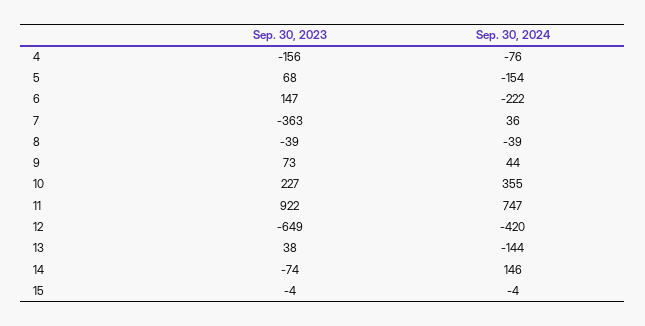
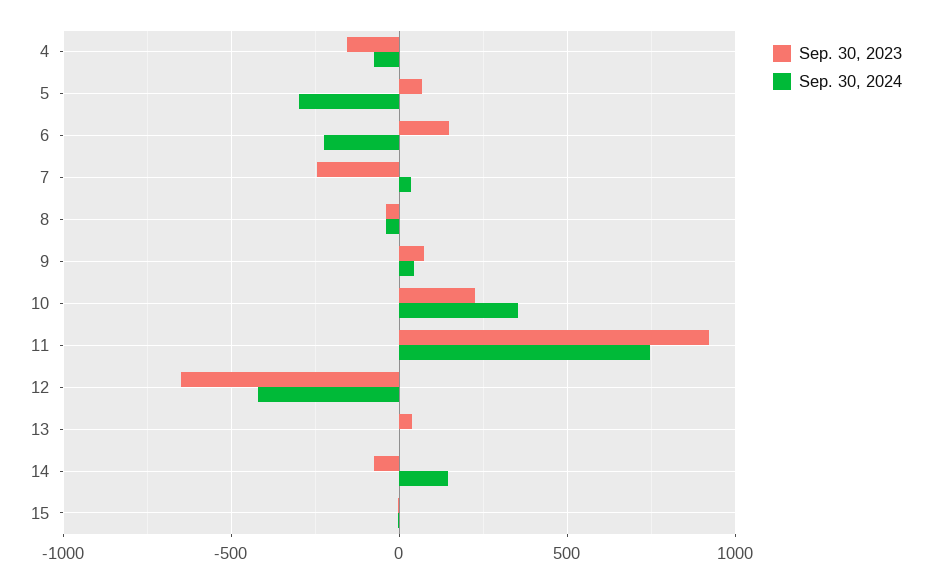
Sep. 30, 2024, 5: -154 -> -300
Sep. 30, 2023, 7: -363 -> -250
Sep. 30, 2024, 13: -144 -> 0

